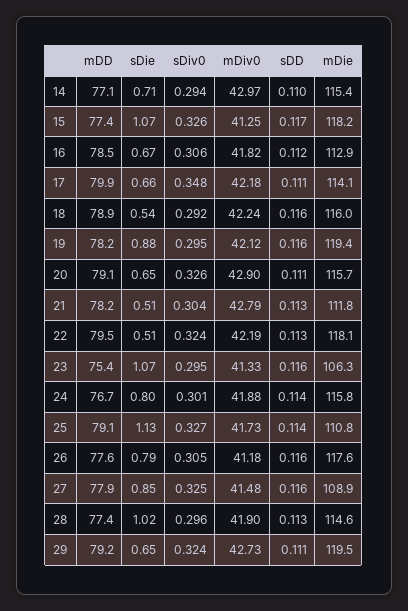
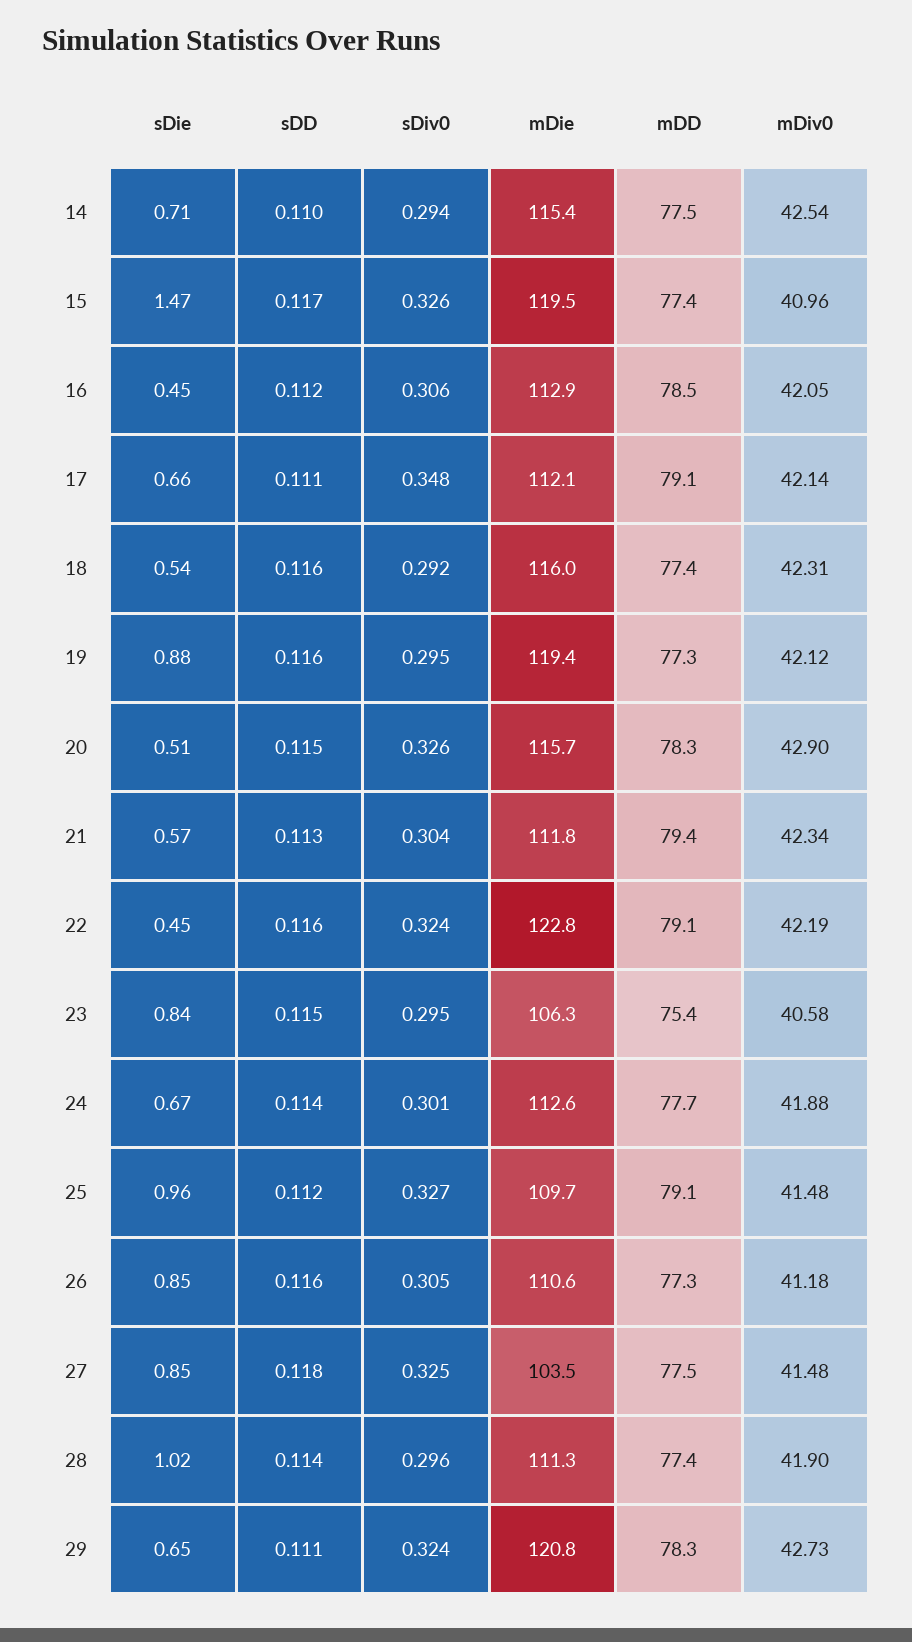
mDD, 14: 77.1 -> 77.5
mDiv0, 14: 42.97 -> 42.54
sDie, 15: 1.07 -> 1.47
mDiv0, 15: 41.25 -> 40.96
mDie, 15: 118.2 -> 119.5
sDie, 16: 0.67 -> 0.45
mDiv0, 16: 41.82 -> 42.05
mDD, 17: 79.9 -> 79.1
mDiv0, 17: 42.18 -> 42.14
mDie, 17: 114.1 -> 112.1
mDD, 18: 78.9 -> 77.4
mDiv0, 18: 42.24 -> 42.31
mDD, 19: 78.2 -> 77.3
mDD, 20: 79.1 -> 78.3
sDie, 20: 0.65 -> 0.51
sDD, 20: 0.111 -> 0.115
mDD, 21: 78.2 -> 79.4
sDie, 21: 0.51 -> 0.57
mDiv0, 21: 42.79 -> 42.34
mDD, 22: 79.5 -> 79.1
sDie, 22: 0.51 -> 0.45
sDD, 22: 0.113 -> 0.116
mDie, 22: 118.1 -> 122.8
sDie, 23: 1.07 -> 0.84
mDiv0, 23: 41.33 -> 40.58
sDD, 23: 0.116 -> 0.115
mDD, 24: 76.7 -> 77.7
sDie, 24: 0.8 -> 0.67
mDie, 24: 115.8 -> 112.6
sDie, 25: 1.13 -> 0.96
mDiv0, 25: 41.73 -> 41.48
sDD, 25: 0.114 -> 0.112
mDie, 25: 110.8 -> 109.7
mDD, 26: 77.6 -> 77.3
sDie, 26: 0.79 -> 0.85
mDie, 26: 117.6 -> 110.6
mDD, 27: 77.9 -> 77.5
sDD, 27: 0.116 -> 0.118
mDie, 27: 108.9 -> 103.5
sDD, 28: 0.113 -> 0.114
mDie, 28: 114.6 -> 111.3
mDD, 29: 79.2 -> 78.3
mDie, 29: 119.5 -> 120.8

